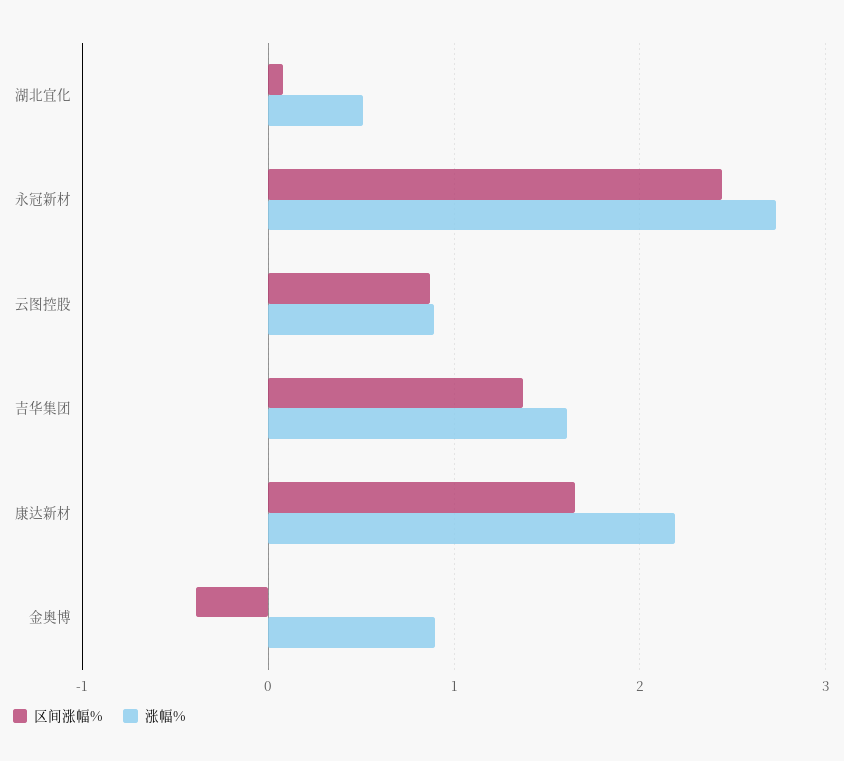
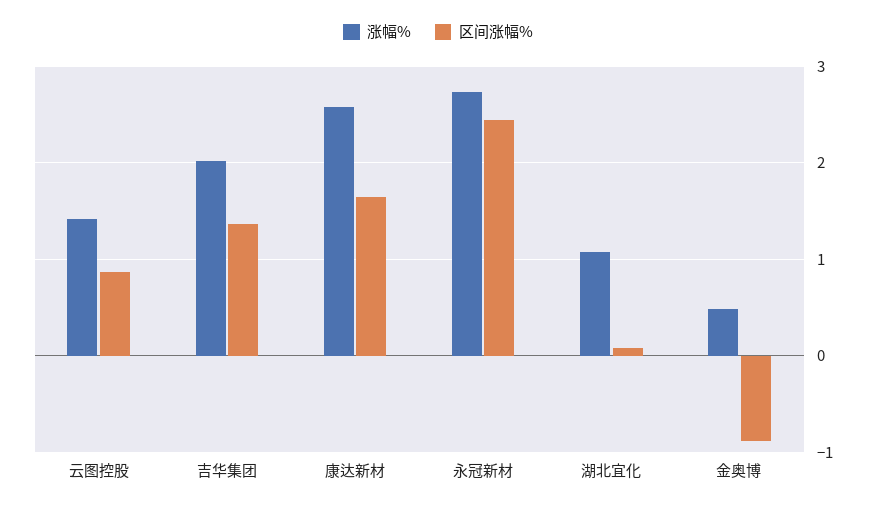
涨幅%, 湖北宜化: 0.5 -> 1.1
涨幅%, 云图控股: 0.9 -> 1.4
涨幅%, 吉华集团: 1.6 -> 2
涨幅%, 康达新材: 2.2 -> 2.6
区间涨幅%, 金奥博: -0.4 -> -0.9
涨幅%, 金奥博: 0.9 -> 0.5

